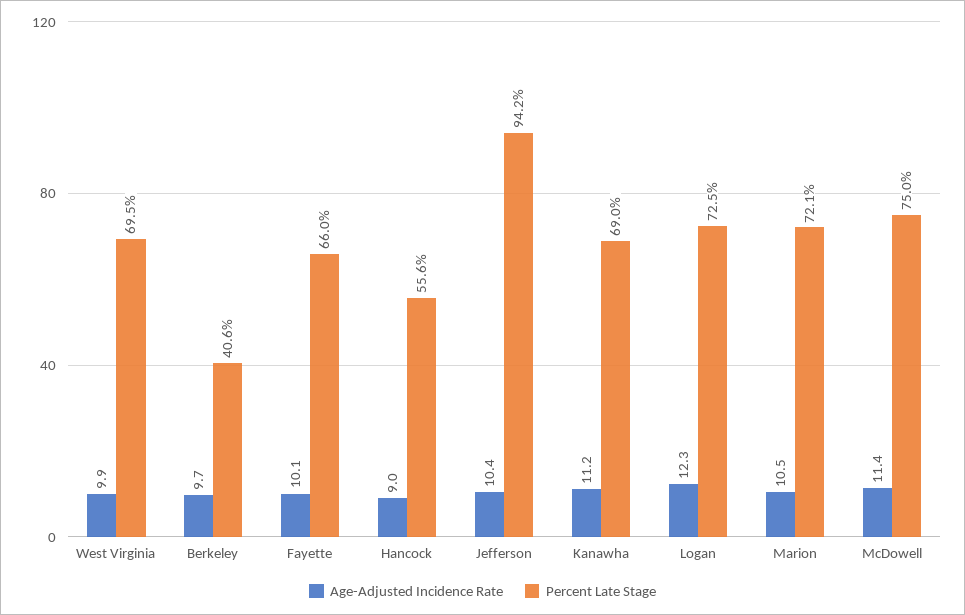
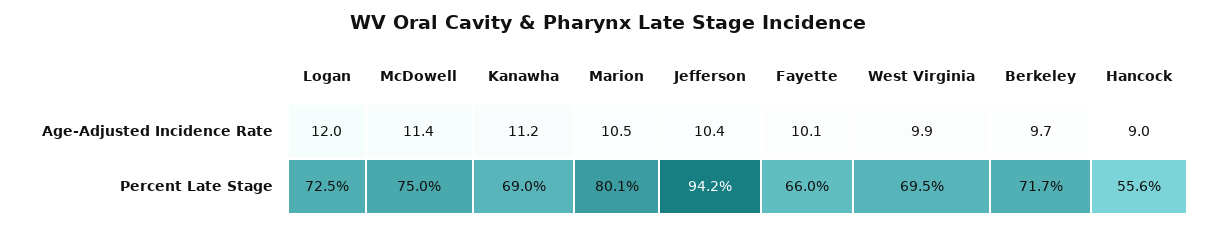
Percent Late Stage, Berkeley: 40.6 -> 71.7
Age-Adjusted Incidence Rate, Logan: 12.3 -> 12
Percent Late Stage, Marion: 72.1 -> 80.1

